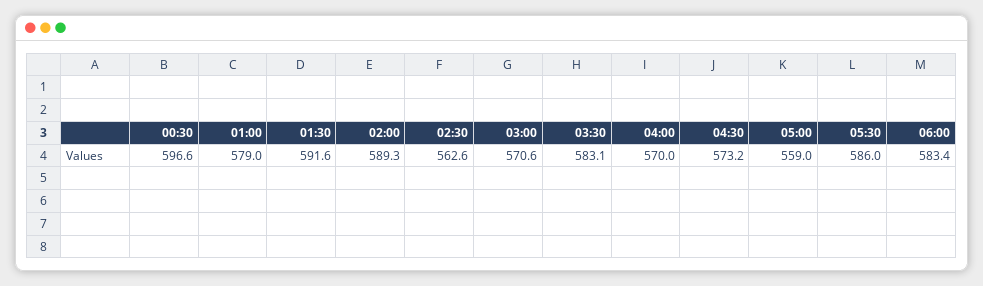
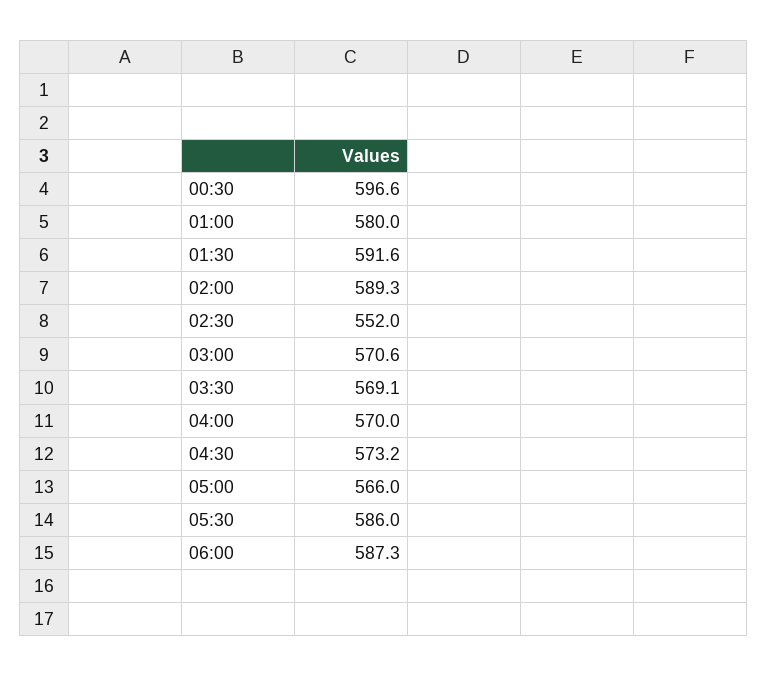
01:00: 579 -> 580
02:30: 562.6 -> 552
03:30: 583.1 -> 569.1
05:00: 559 -> 566
06:00: 583.4 -> 587.3

